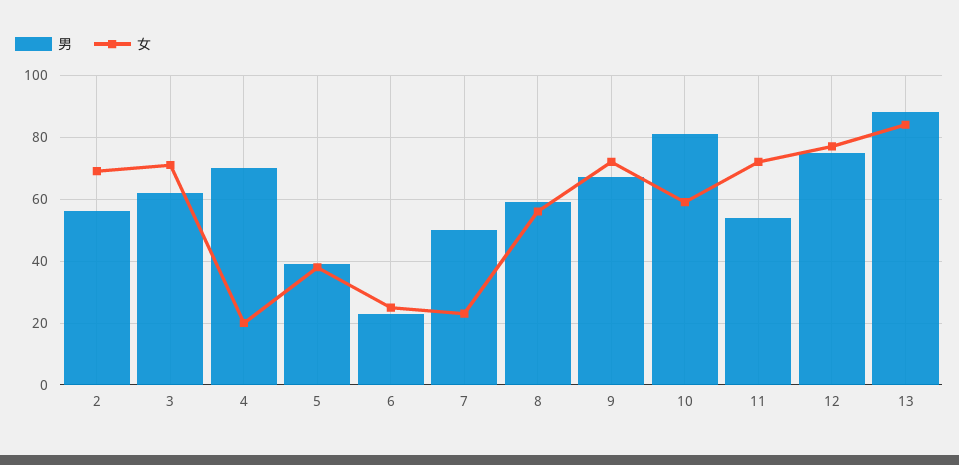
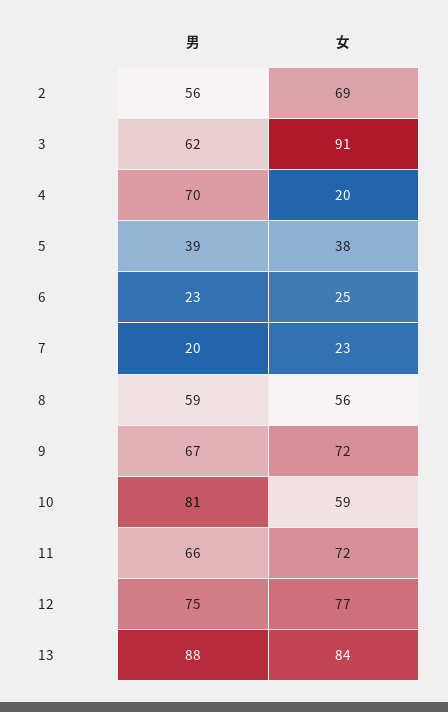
女, 3: 70 -> 91
男, 7: 50 -> 20
男, 11: 55 -> 66

